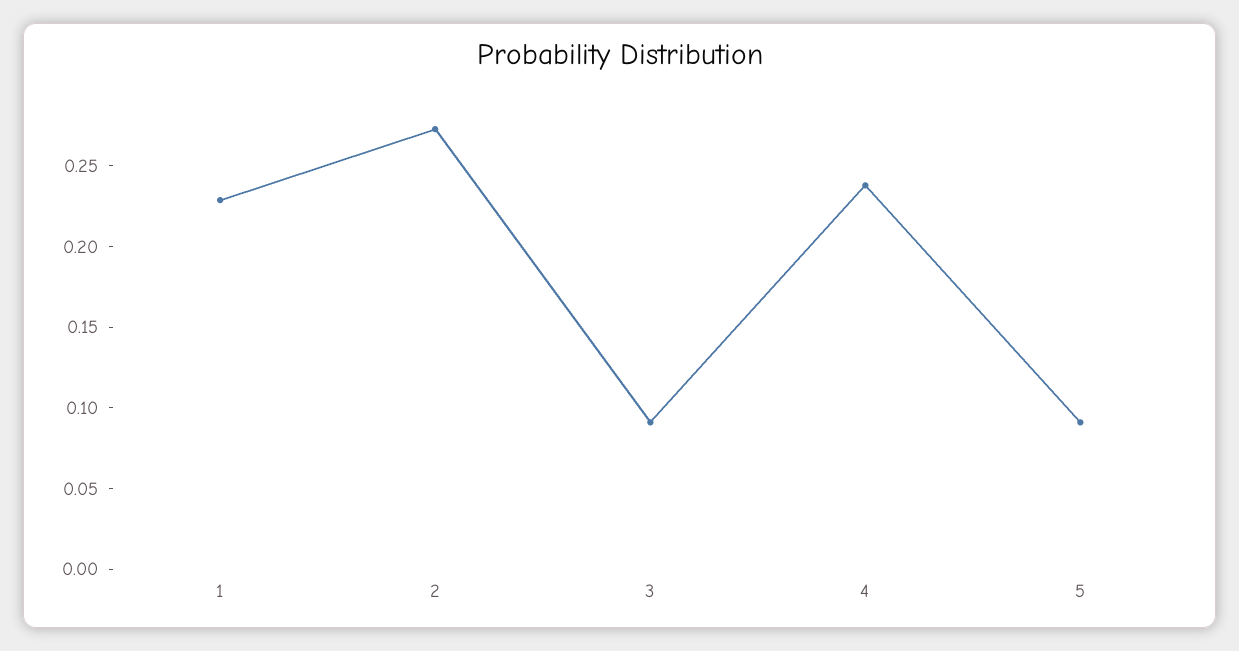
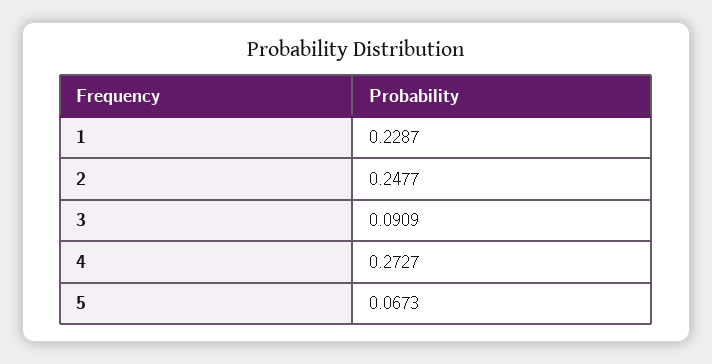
2: 0.27 -> 0.2477
4: 0.24 -> 0.2727
5: 0.09 -> 0.0673

